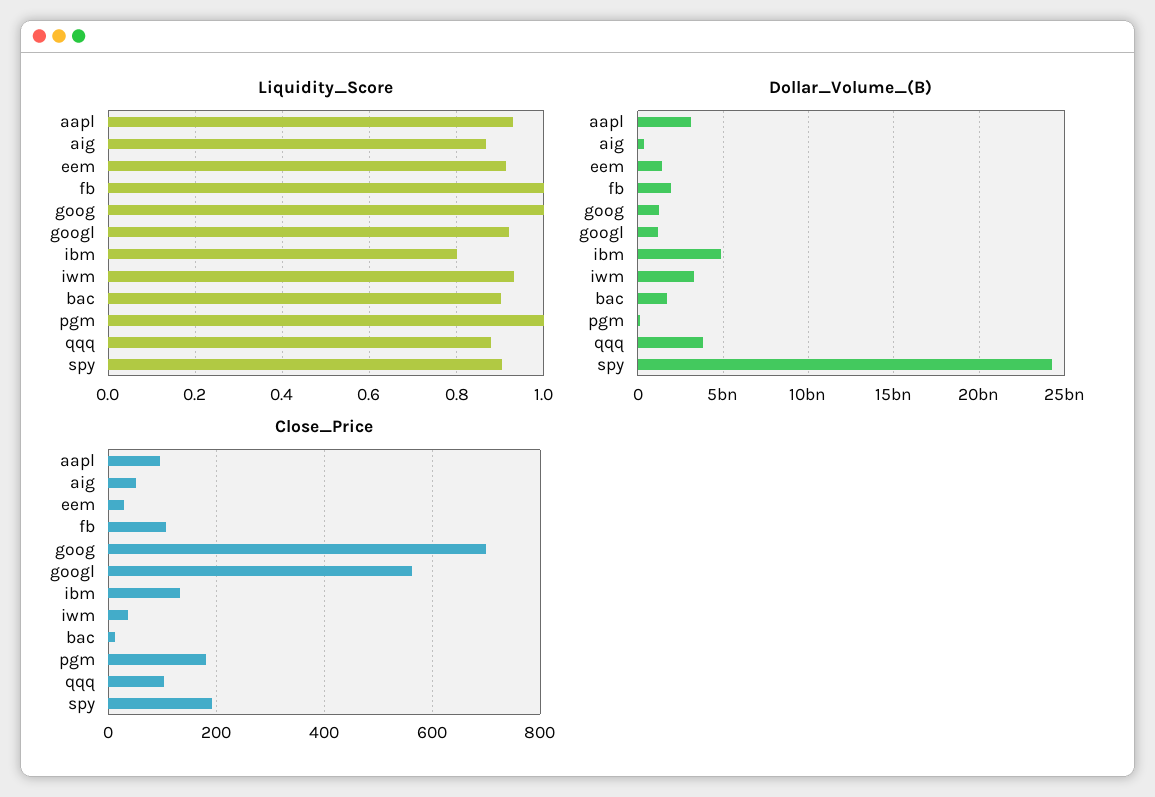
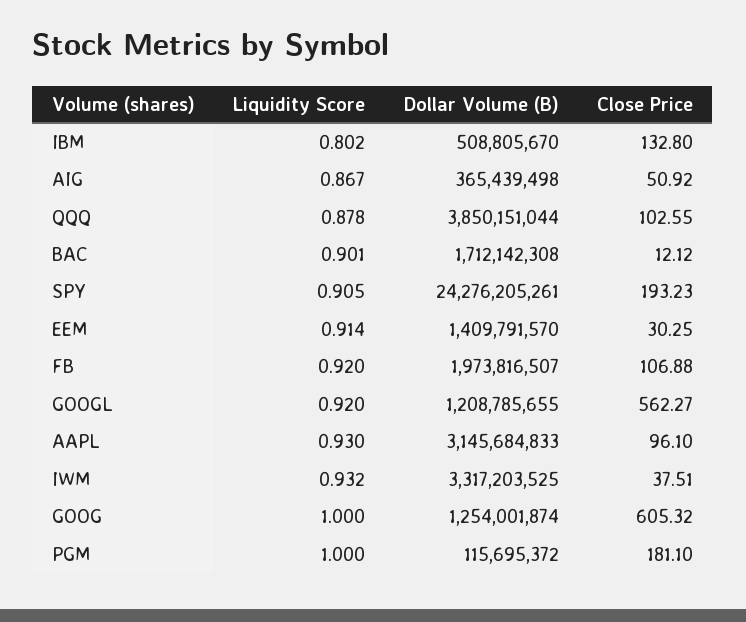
Liquidity_Score, fb: 1 -> 0.92
Dollar_Volume_(B), ibm: 5000000000 -> 508805670
Close_Price, goog: 700 -> 605.32

